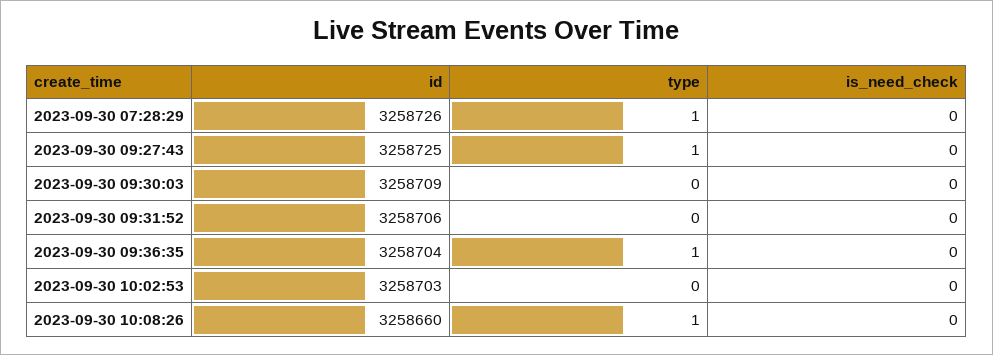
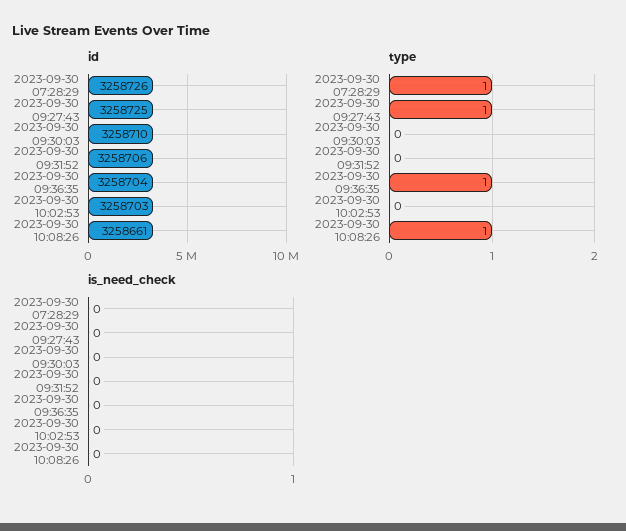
id, 2023-09-30 09:30:03: 3258709 -> 3258710
id, 2023-09-30 10:08:26: 3258660 -> 3258661

